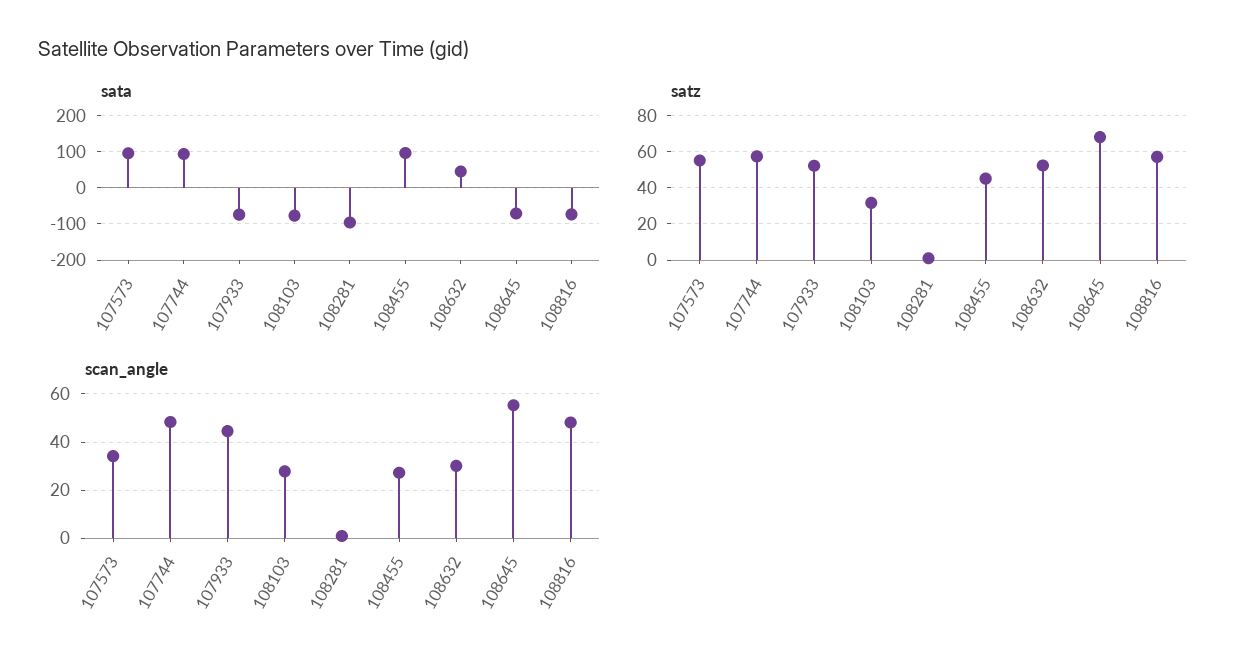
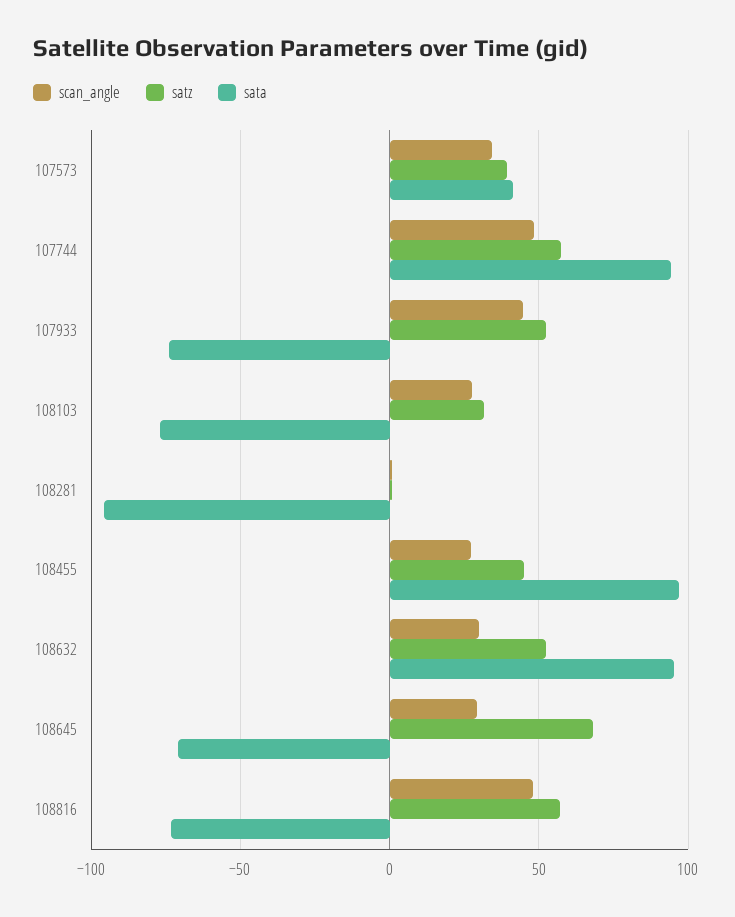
sata, 107573: 100 -> 40
sata, 108632: 40 -> 95
satz, 107573: 55 -> 40
scan_angle, 108645: 55 -> 30

